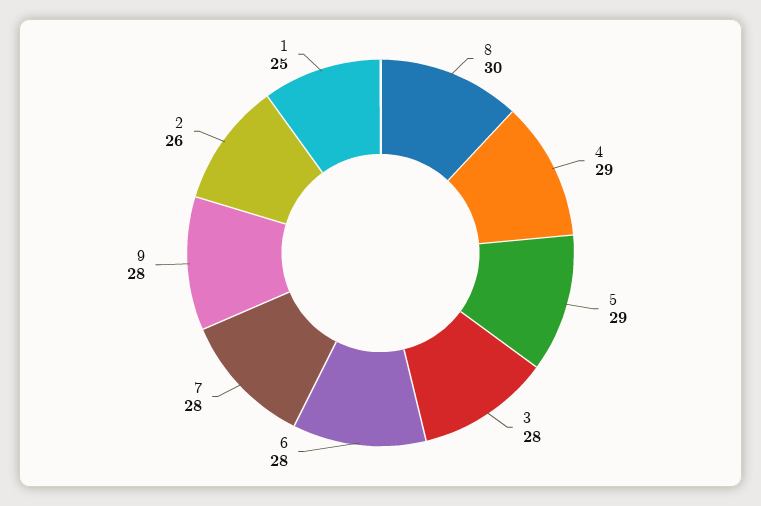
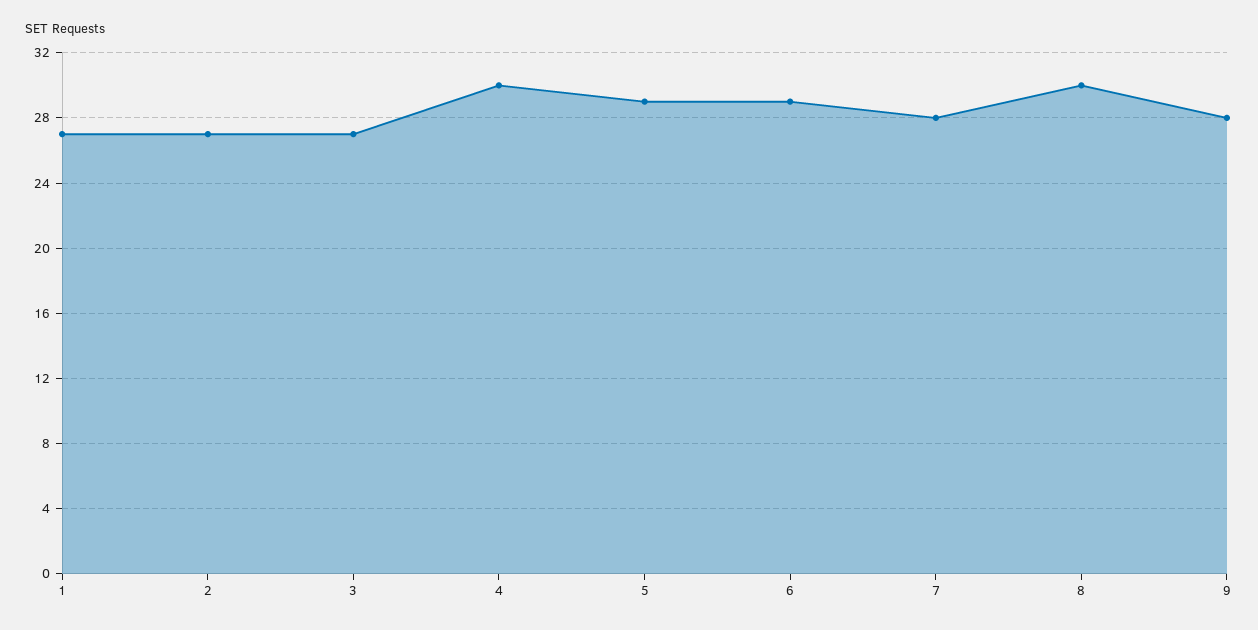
4: 29 -> 30
3: 28 -> 27
6: 28 -> 29
2: 26 -> 27
1: 25 -> 27

